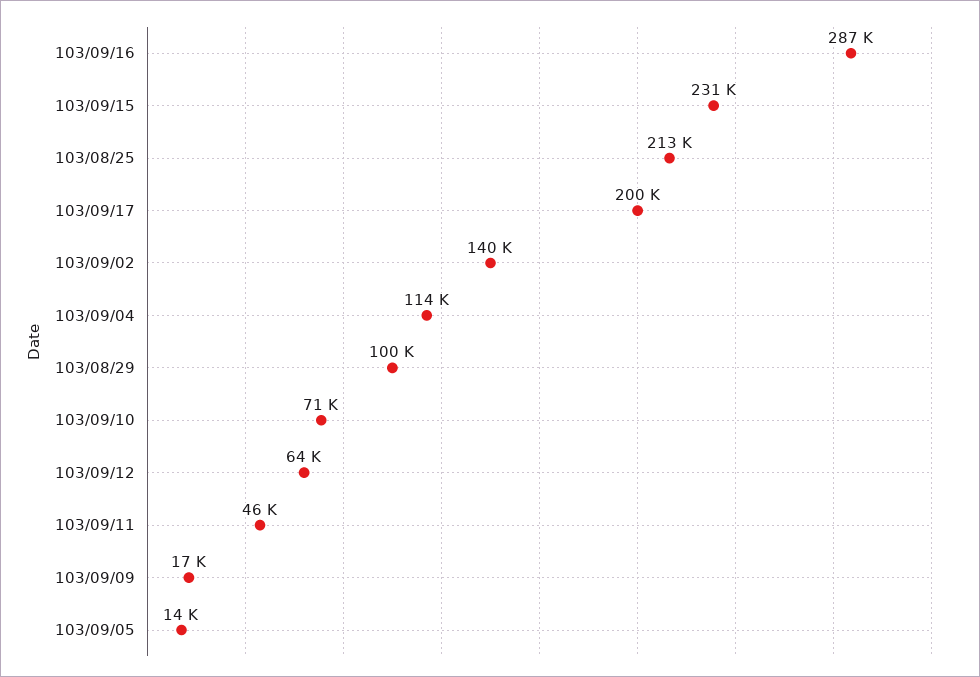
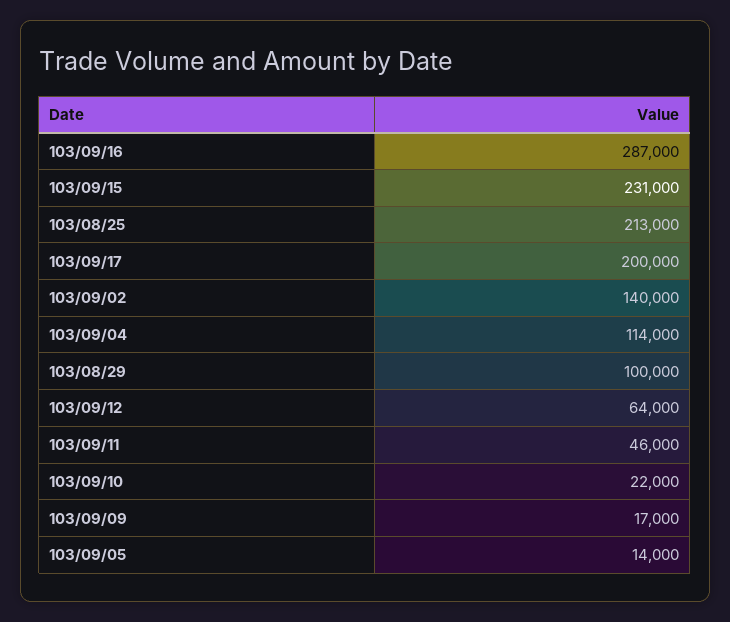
103/09/10: 71000 -> 22000

